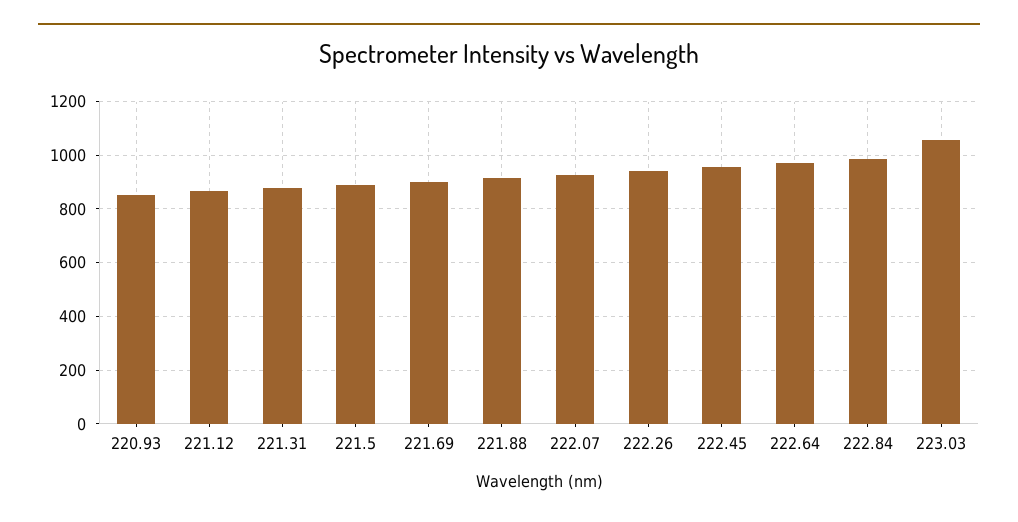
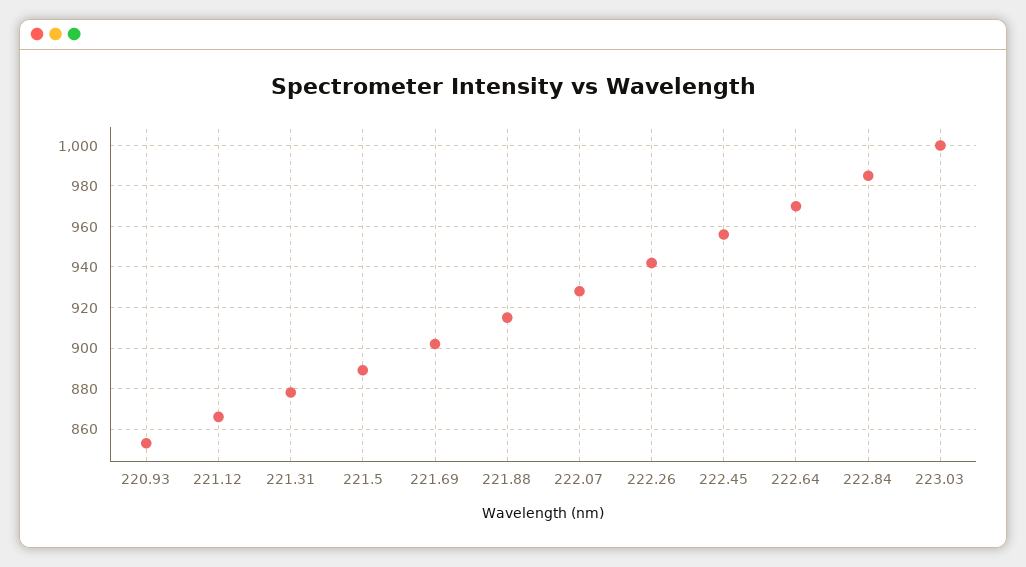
223.03: 1050 -> 1000

